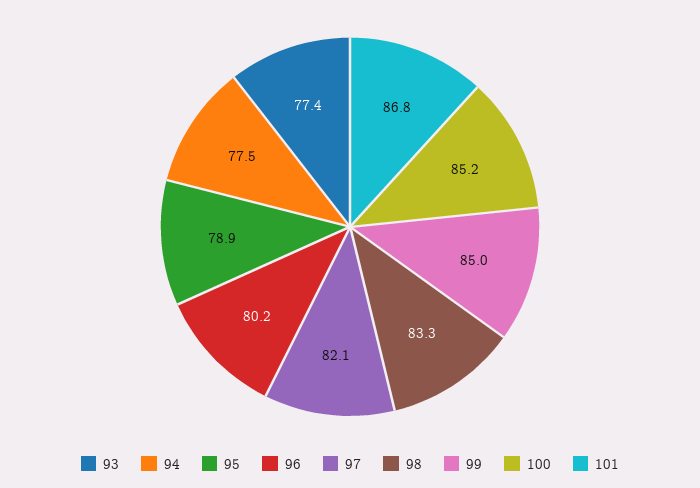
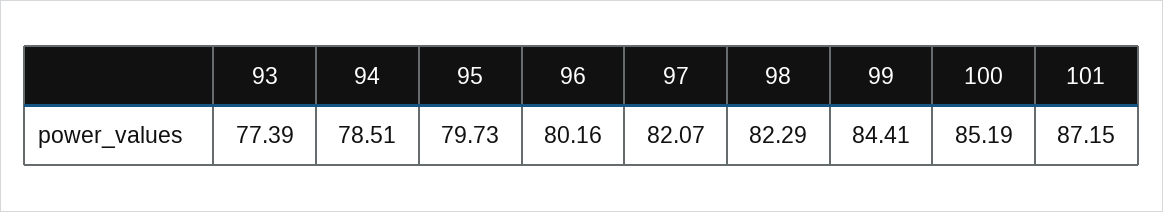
94: 77.5 -> 78.51
95: 78.9 -> 79.73
98: 83.3 -> 82.29
99: 85 -> 84.41
101: 86.8 -> 87.15

